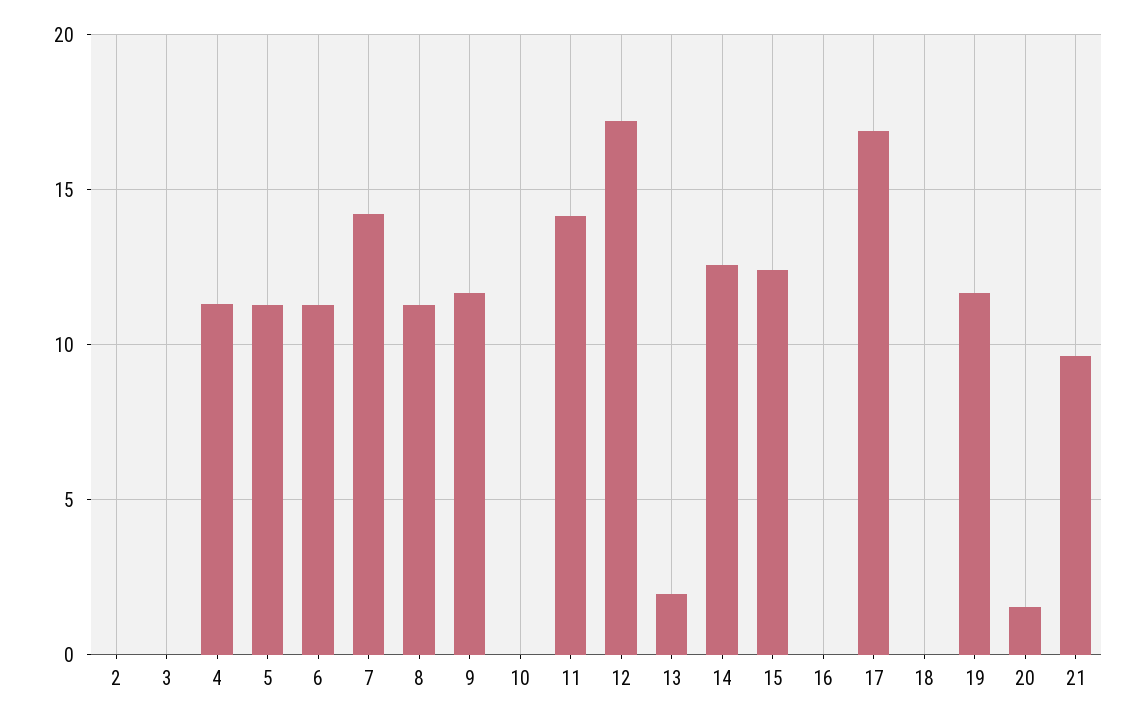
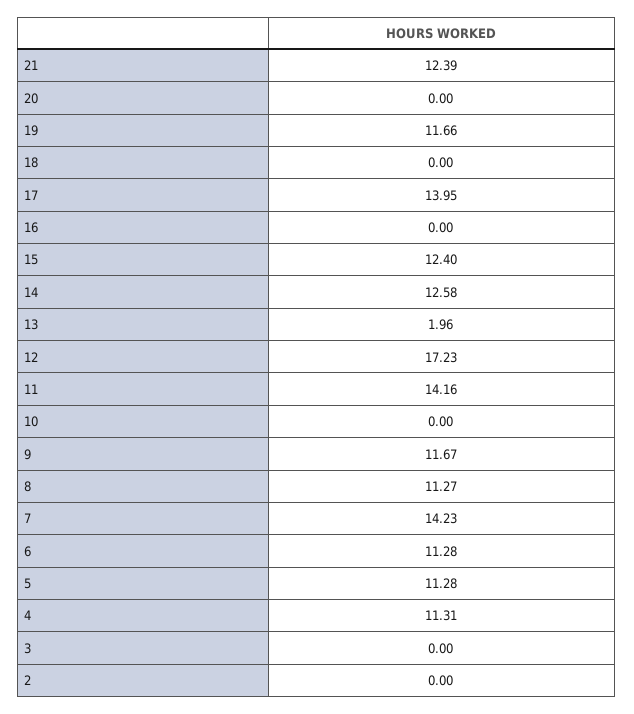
17: 17 -> 13.95
20: 1.5 -> 0
21: 9.5 -> 12.39

